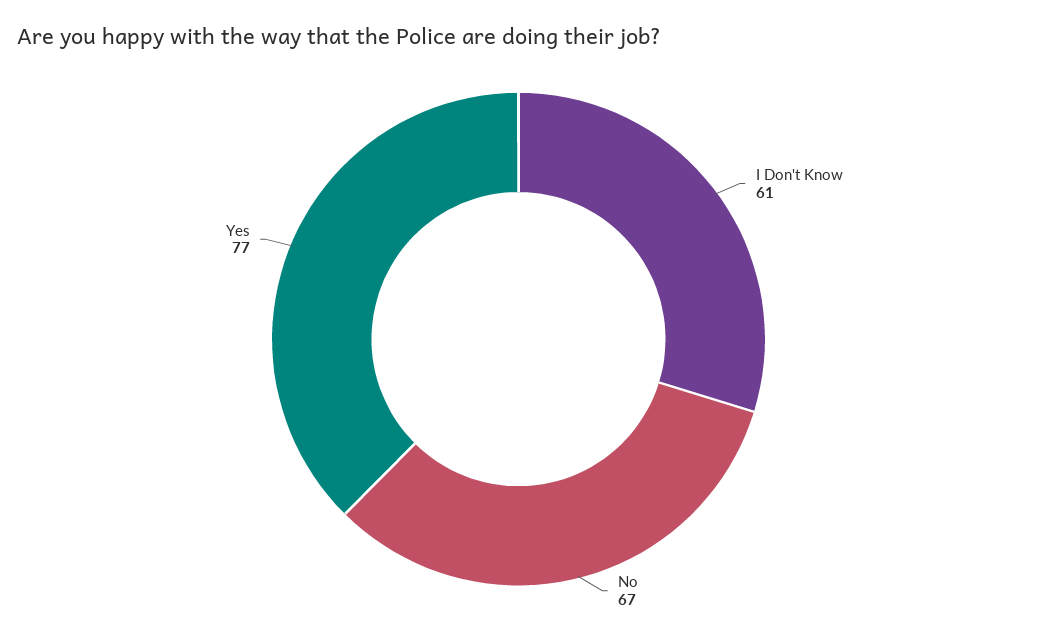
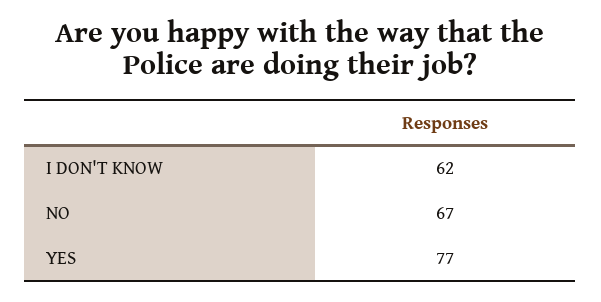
I Don't Know: 61 -> 62

